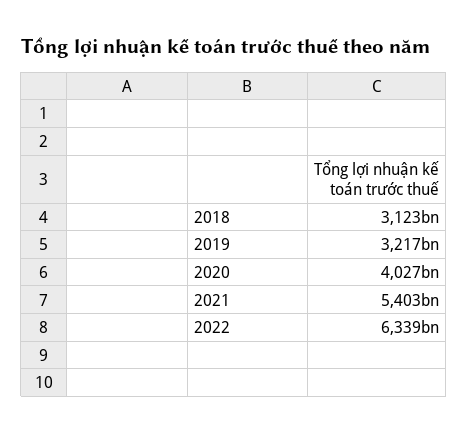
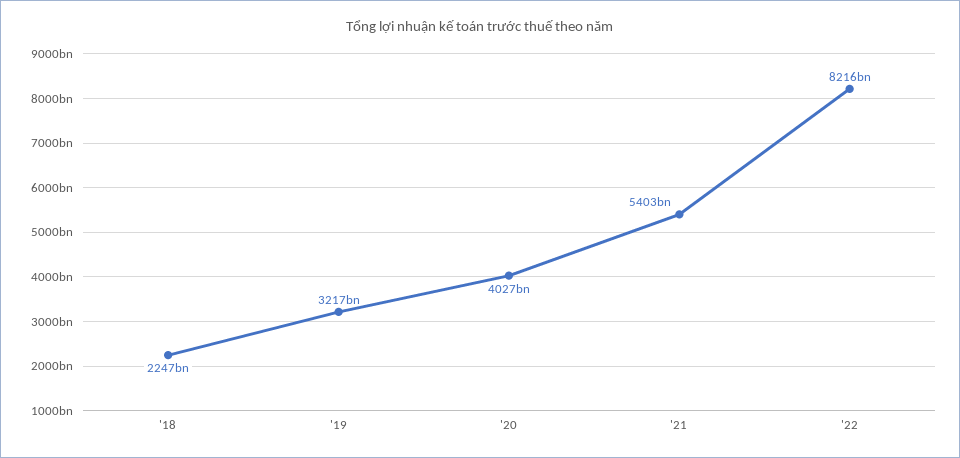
2018: 3123000000000 -> 2247000000000
2022: 6339000000000 -> 8216000000000

